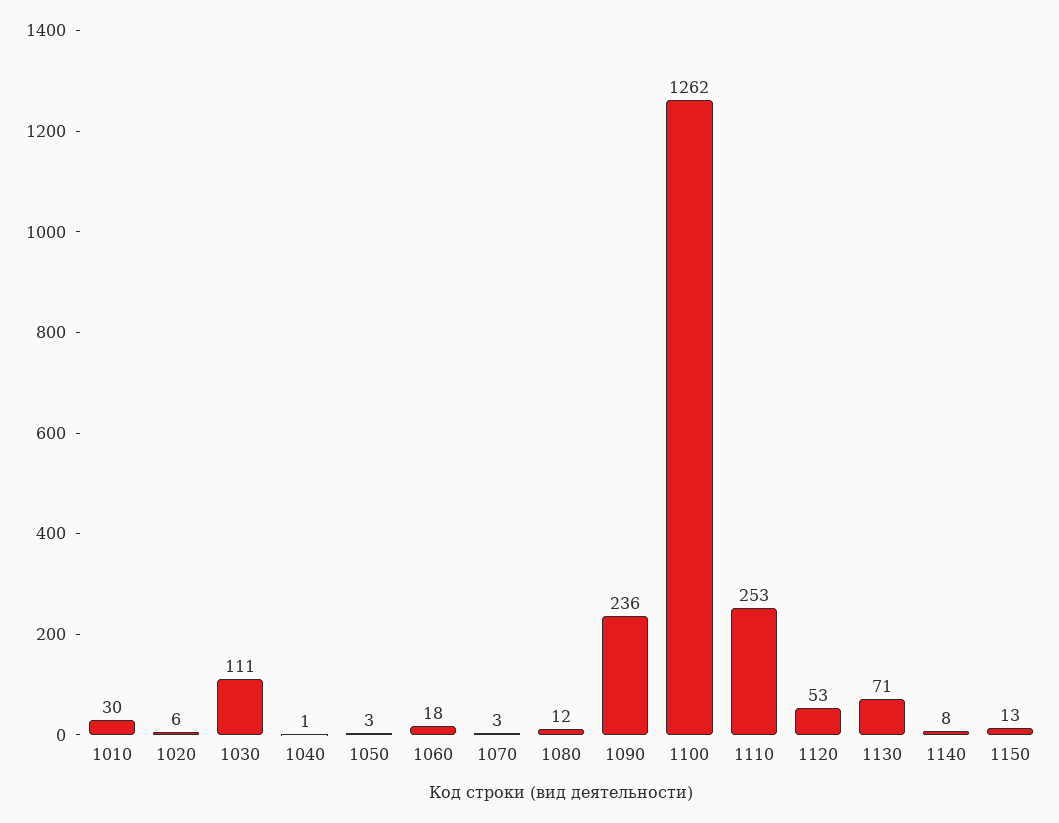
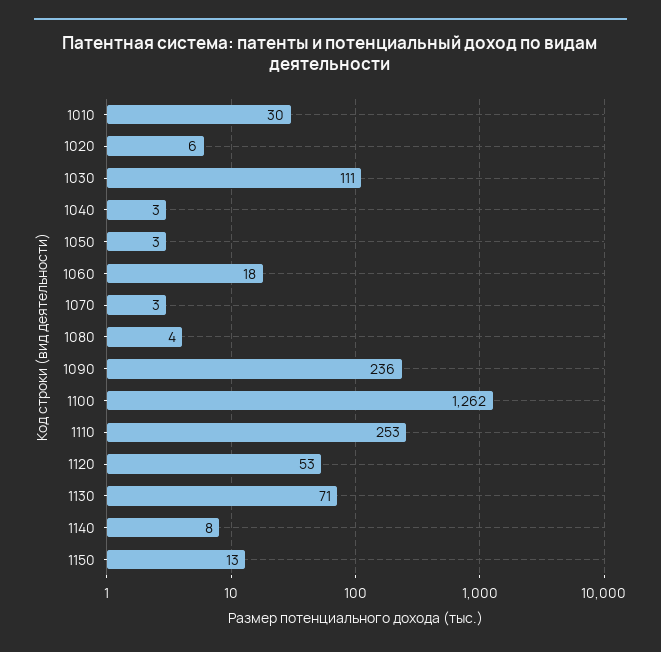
1040: 1 -> 3
1080: 12 -> 4

